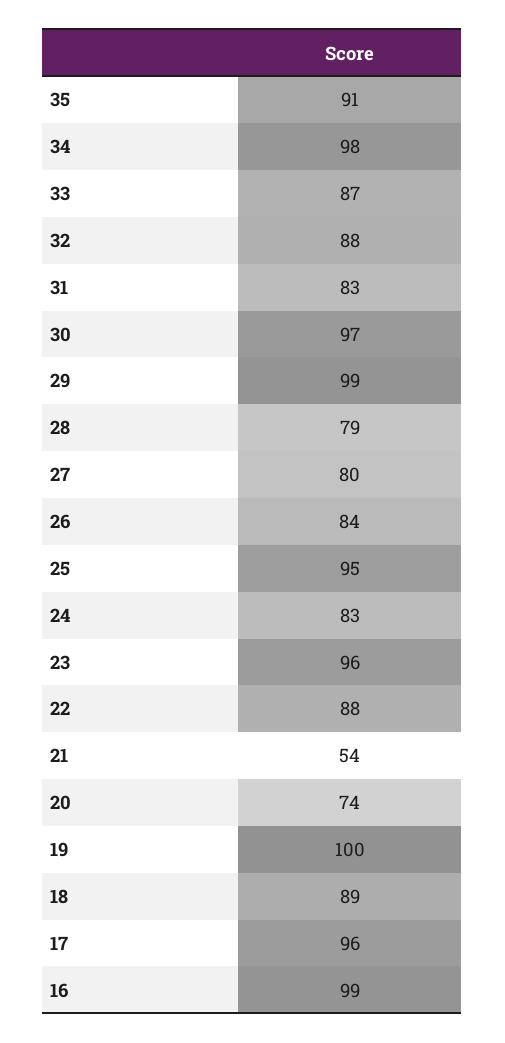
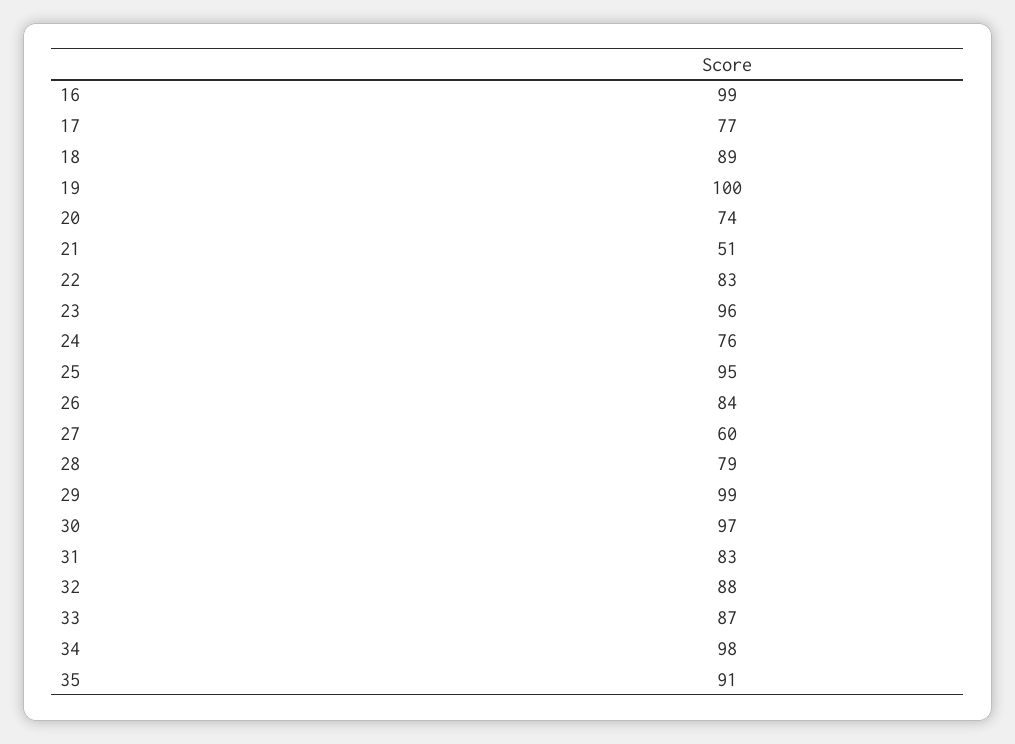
27: 80 -> 60
24: 83 -> 76
22: 88 -> 83
21: 54 -> 51
17: 96 -> 77

